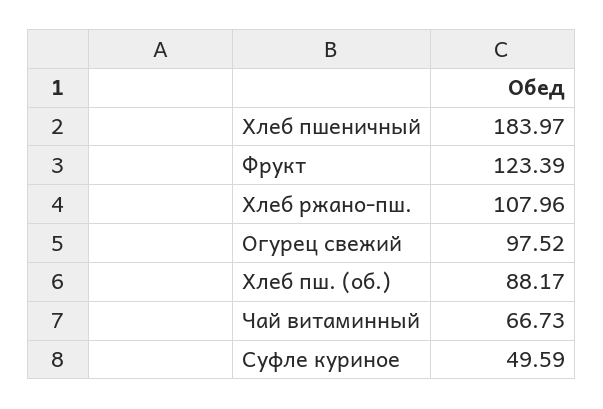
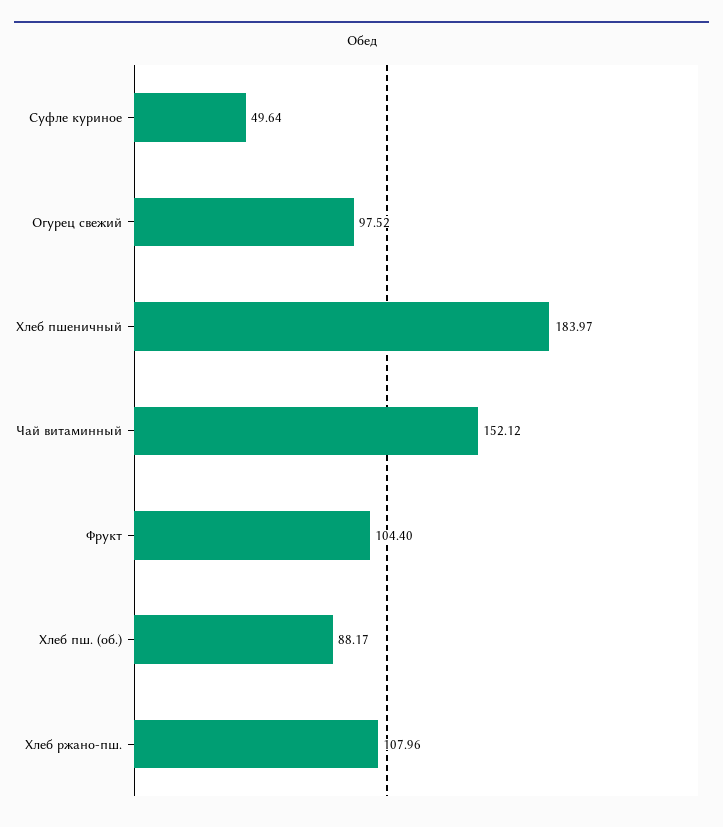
Фрукт: 123.39 -> 104.4
Чай витаминный: 66.73 -> 152.12
Суфле куриное: 49.59 -> 49.64

